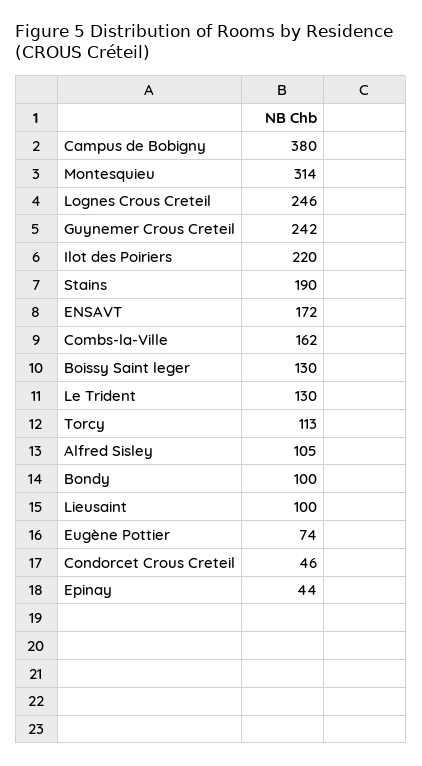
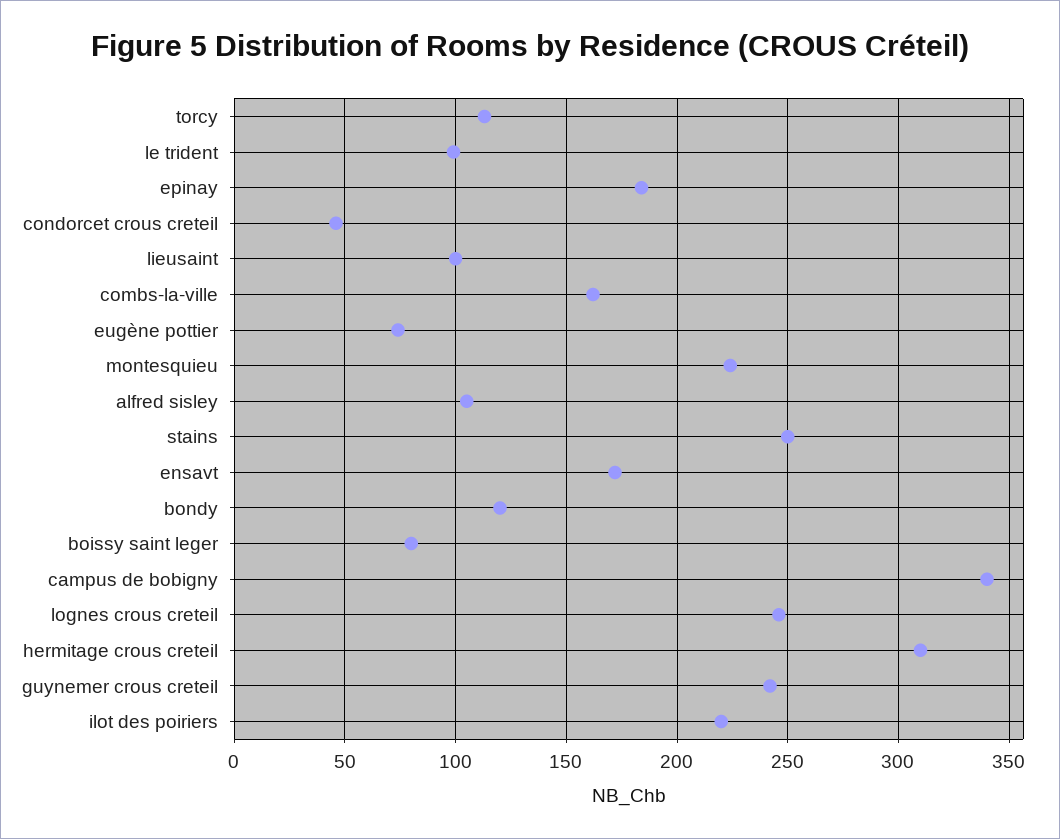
Campus de Bobigny: 380 -> 340
Montesquieu: 314 -> 225
Stains: 190 -> 250
Boissy Saint leger: 130 -> 80
Le Trident: 130 -> 100
Bondy: 100 -> 120
Epinay: 44 -> 185
hermitage crous creteil: none -> 310

